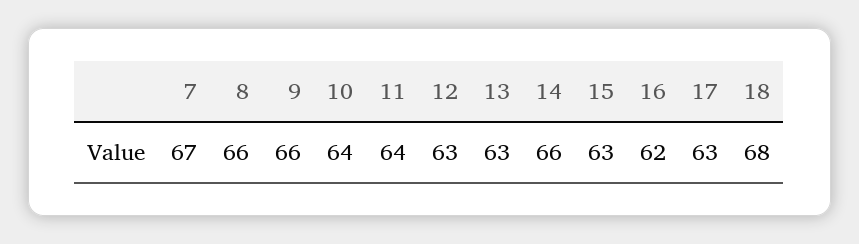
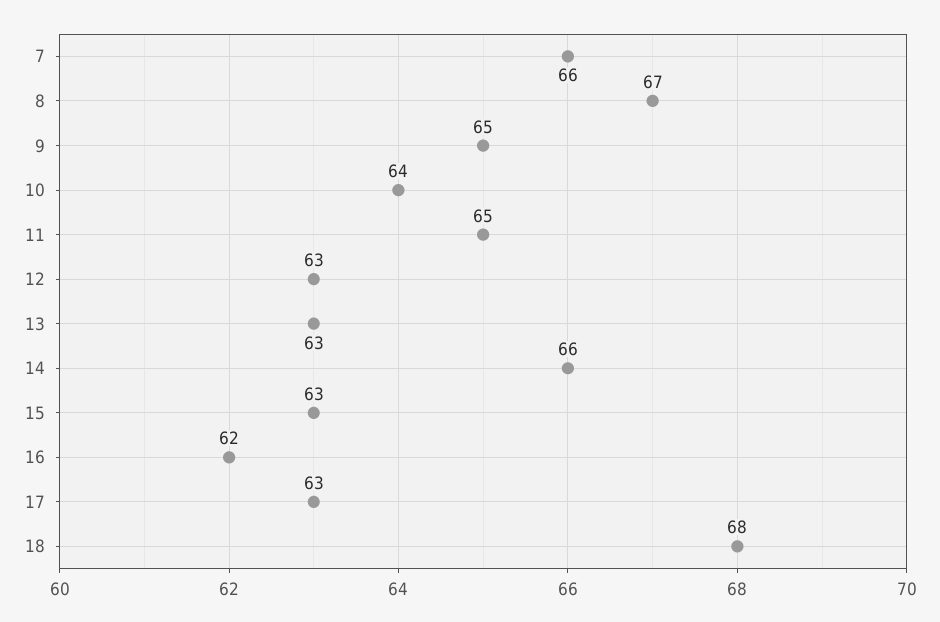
7: 67 -> 66
8: 66 -> 67
9: 66 -> 65
11: 64 -> 65

